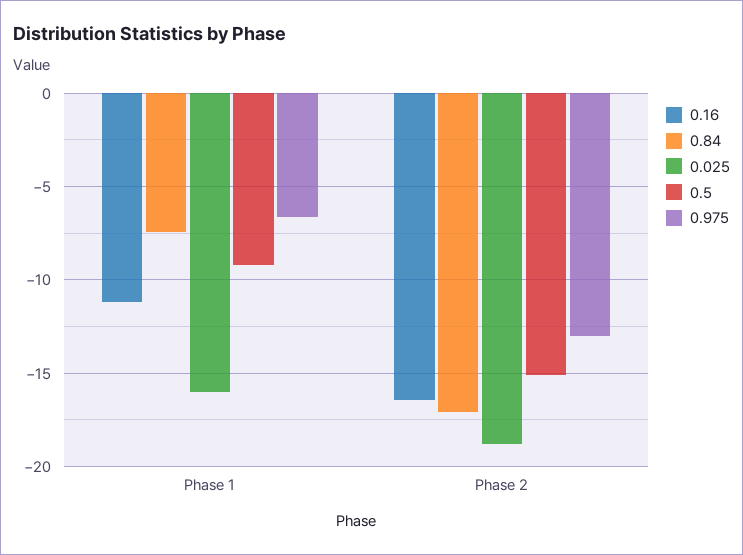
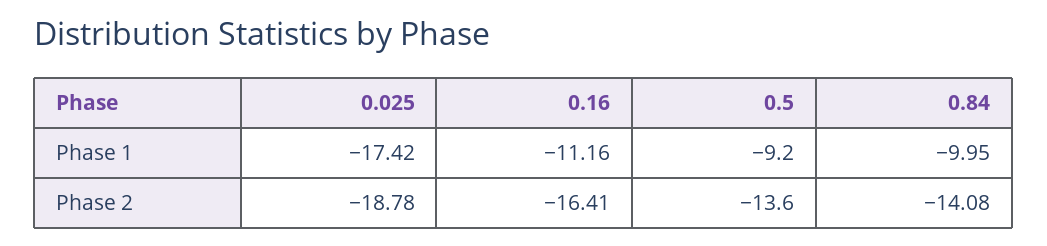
0.84, Phase 1: -7.5 -> -9.95
0.025, Phase 1: -16 -> -17.42
0.975, Phase 1: -6.5 -> none
0.84, Phase 2: -17 -> -14.08
0.5, Phase 2: -15 -> -13.6
0.975, Phase 2: -13 -> none

